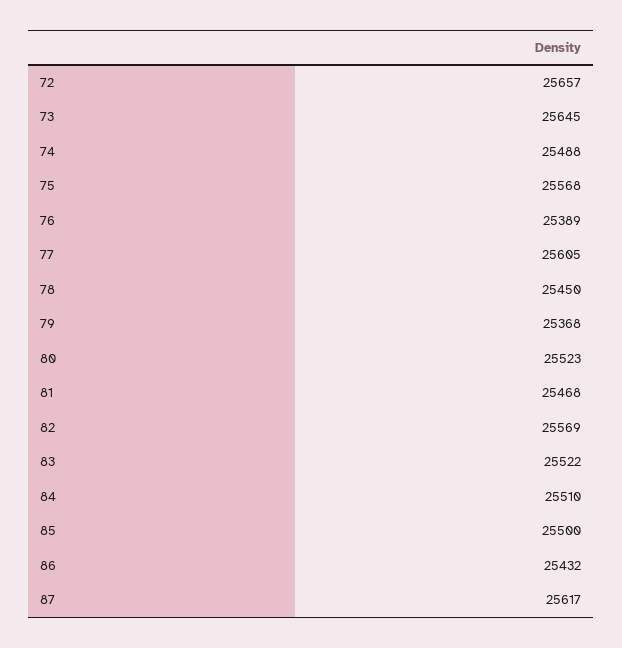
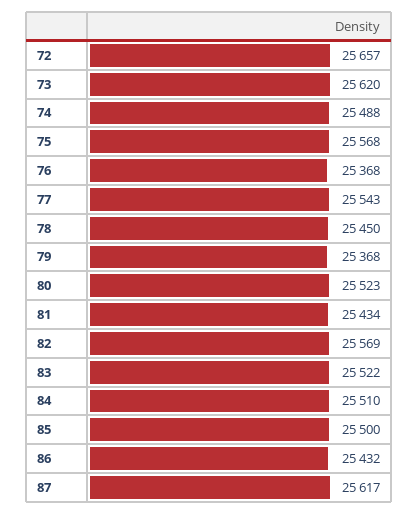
73: 25645 -> 25620
76: 25389 -> 25368
77: 25605 -> 25543
81: 25468 -> 25434

